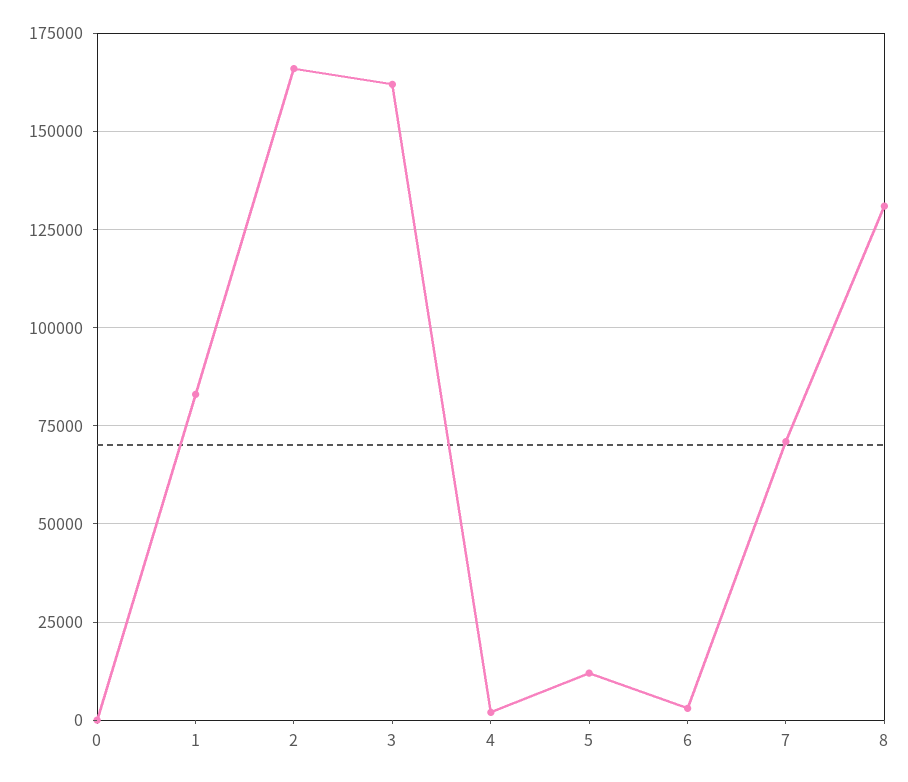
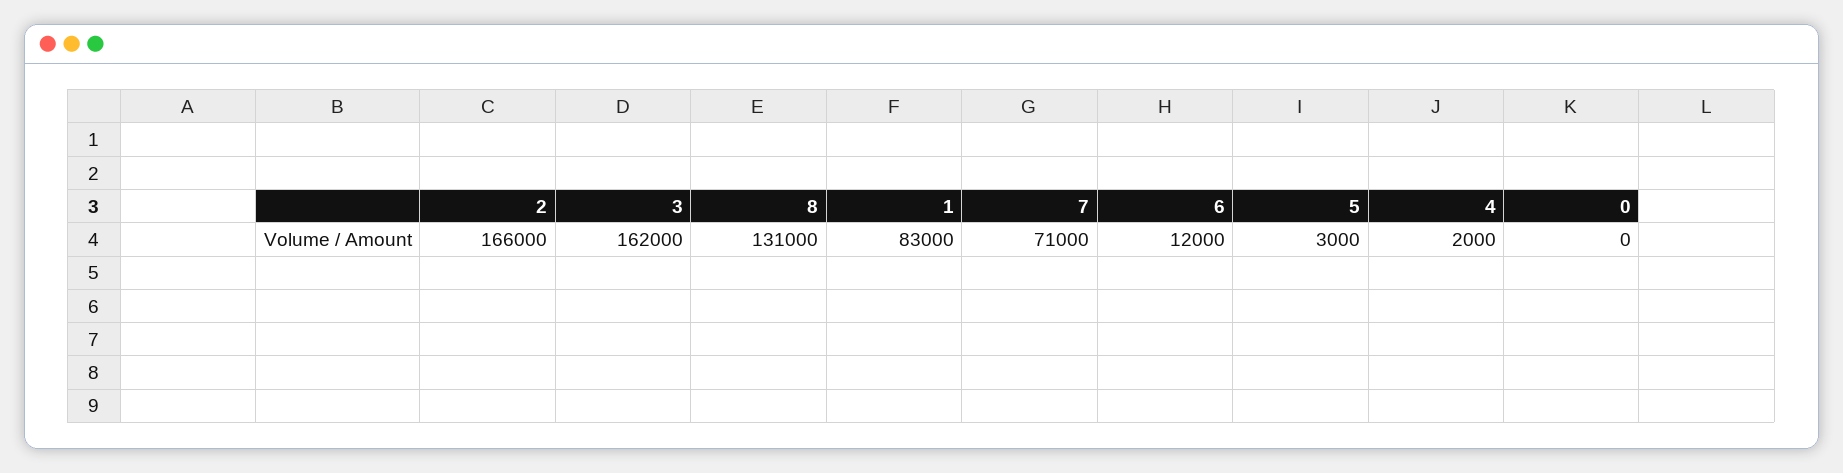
5: 12500 -> 3000
6: 2500 -> 12000

